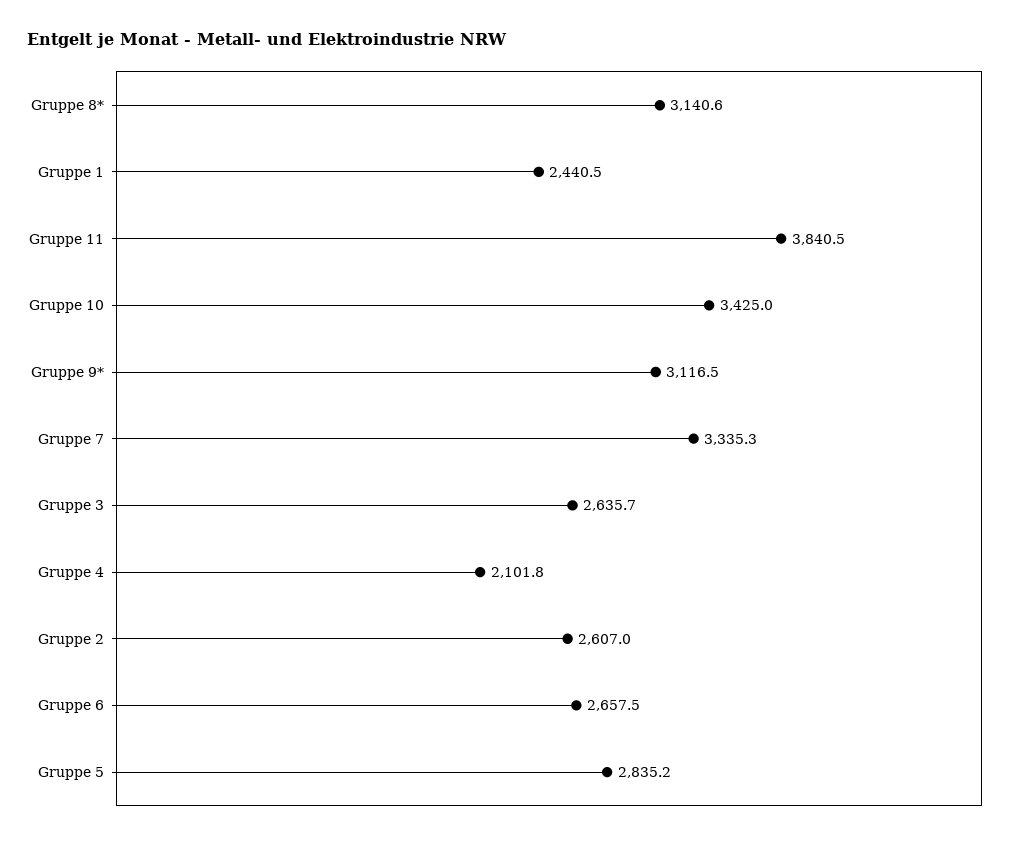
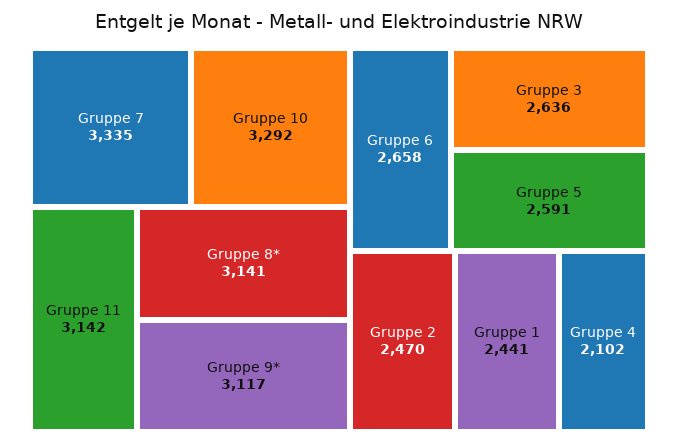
Gruppe 11: 3840.5 -> 3142
Gruppe 10: 3425 -> 3292
Gruppe 2: 2607 -> 2470
Gruppe 5: 2835.2 -> 2591

